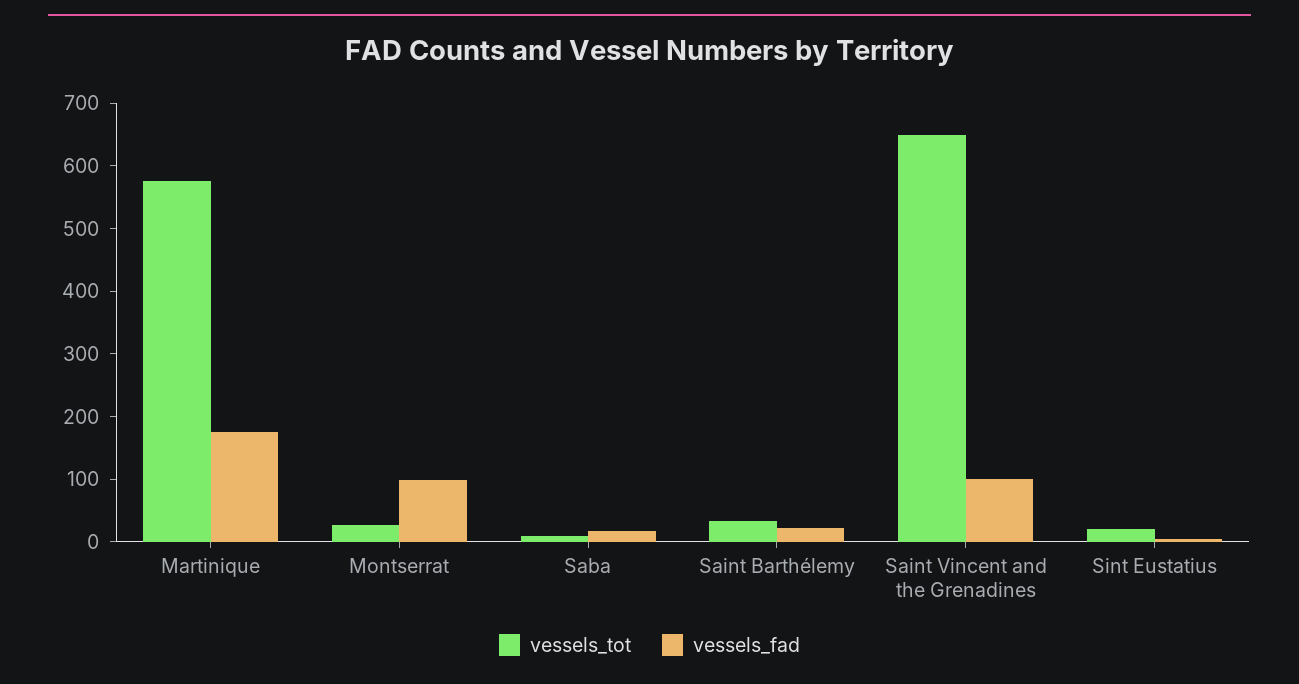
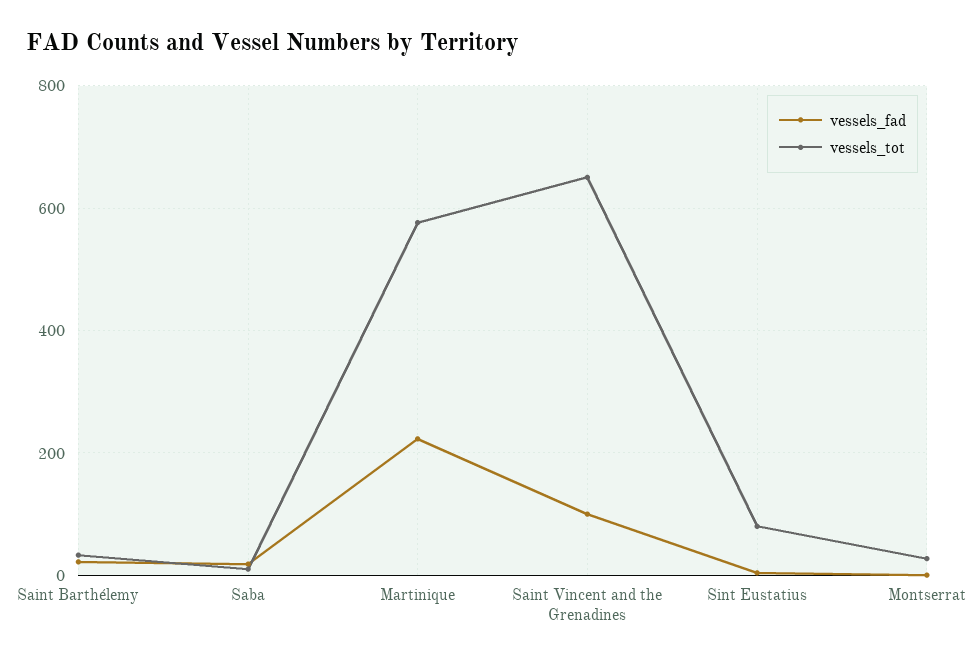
vessels_fad, Martinique: 180 -> 220
vessels_fad, Montserrat: 100 -> 0
vessels_tot, Sint Eustatius: 20 -> 80

